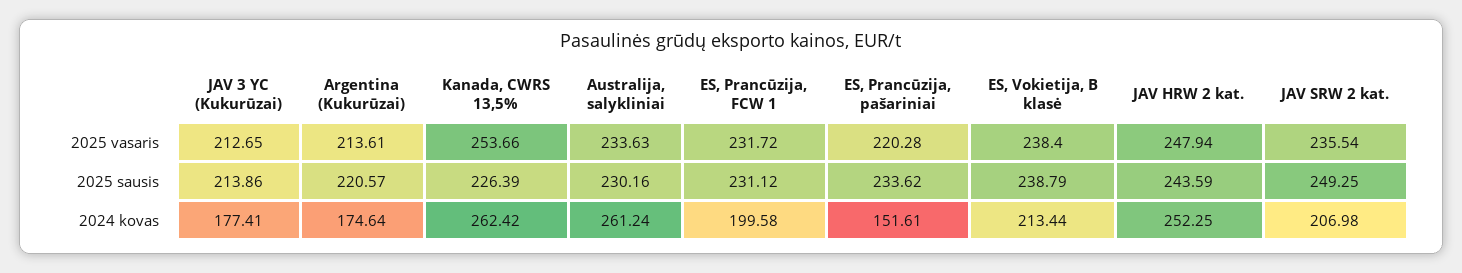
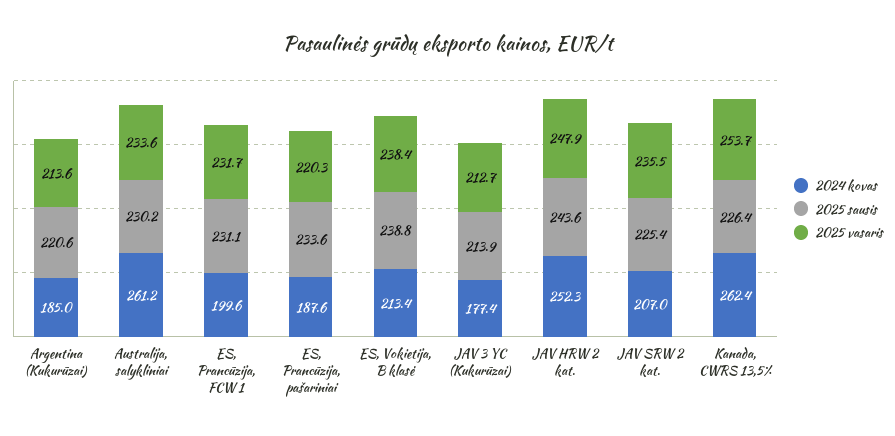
2025 sausis, JAV SRW 2 kat.: 249.25 -> 225.4
2024 kovas, Argentina (Kukurūzai): 174.64 -> 185
2024 kovas, ES, Prancūzija, pašariniai: 151.61 -> 187.6

